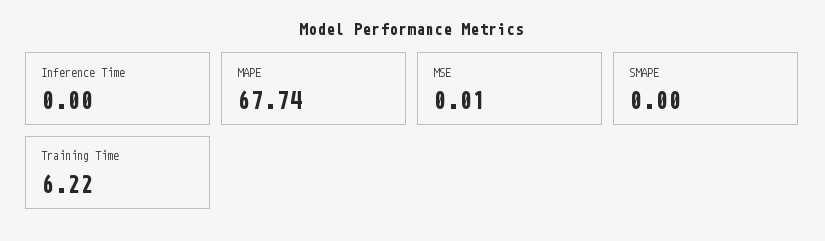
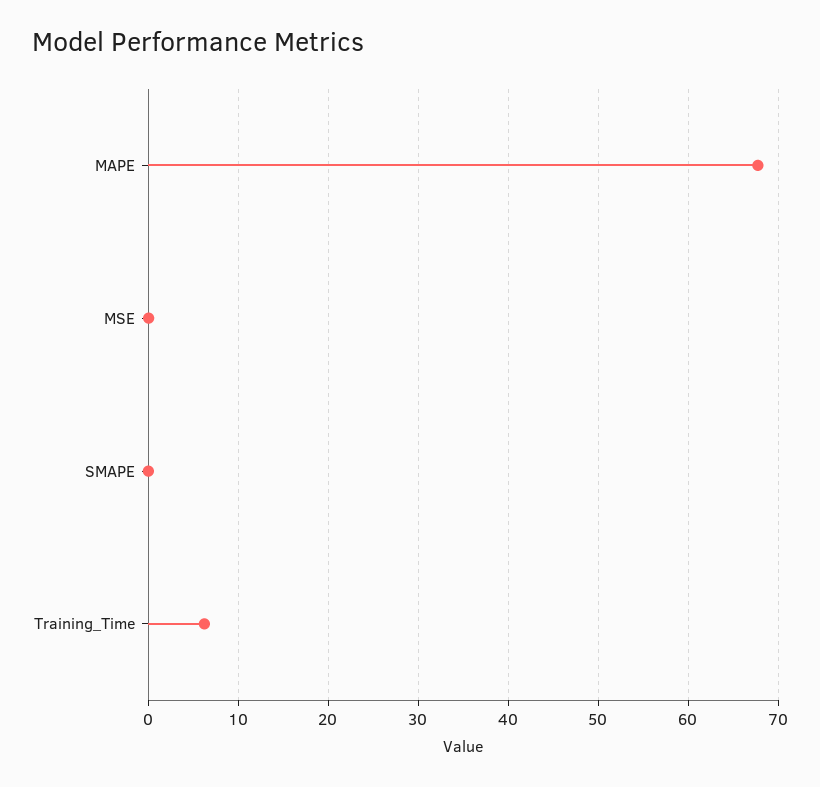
Inference Time: 0 -> none

